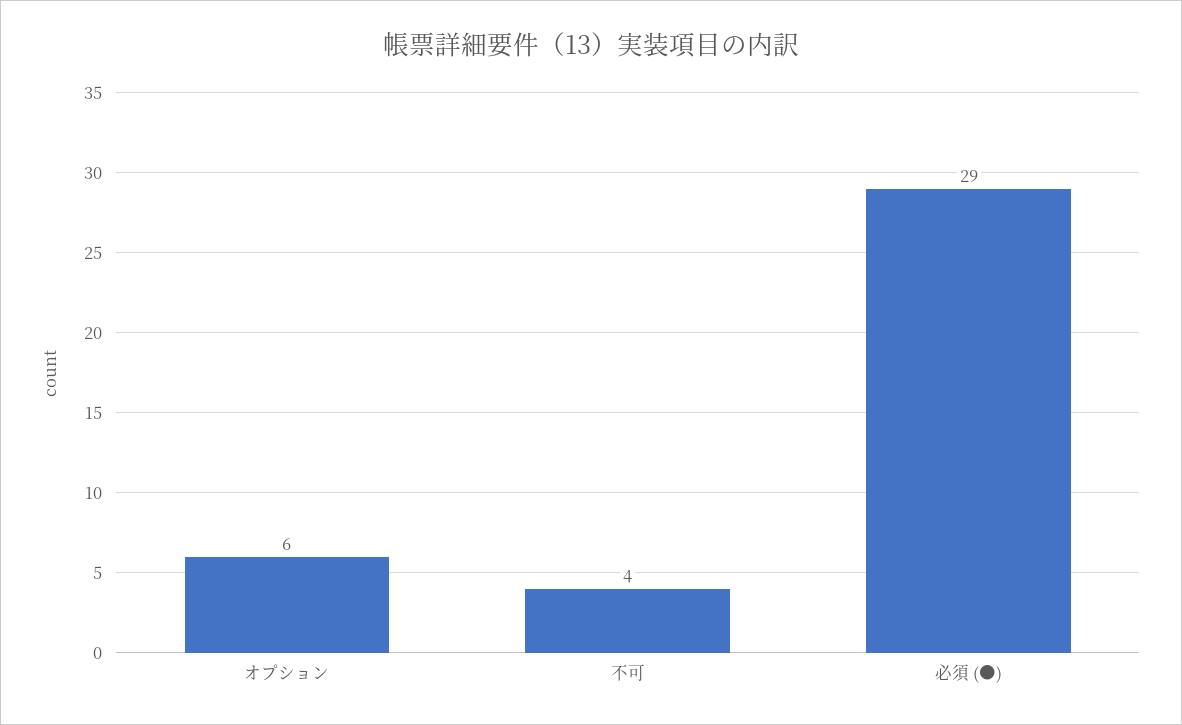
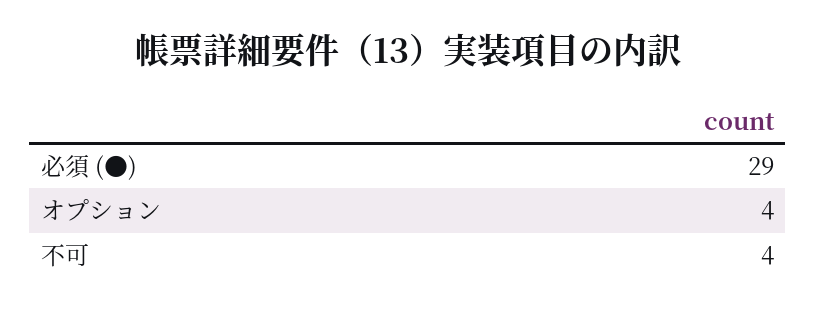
オプション: 6 -> 4

